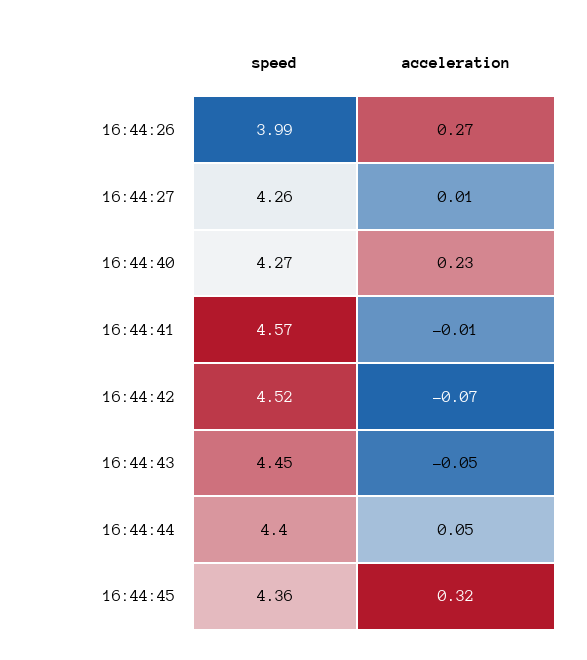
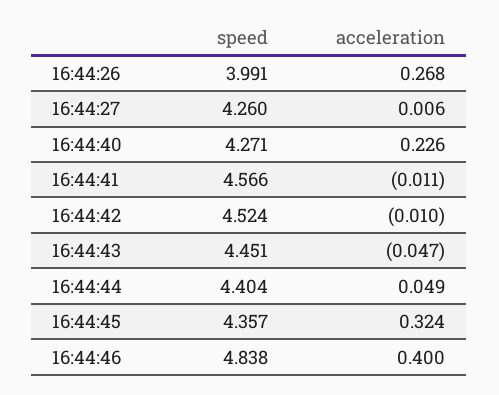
acceleration, 16:44:42: -0.07 -> -0.01
speed, 16:44:46: none -> 4.838
acceleration, 16:44:46: none -> 0.4

